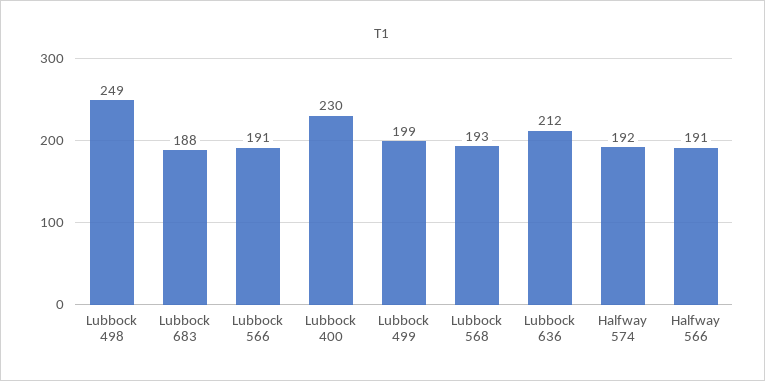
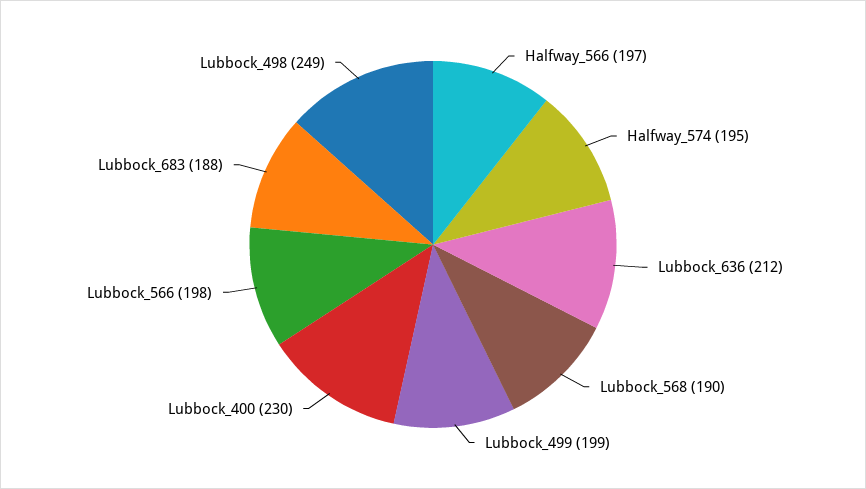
Lubbock 566: 191 -> 198
Lubbock 568: 193 -> 190
Halfway 574: 192 -> 195
Halfway 566: 191 -> 197

